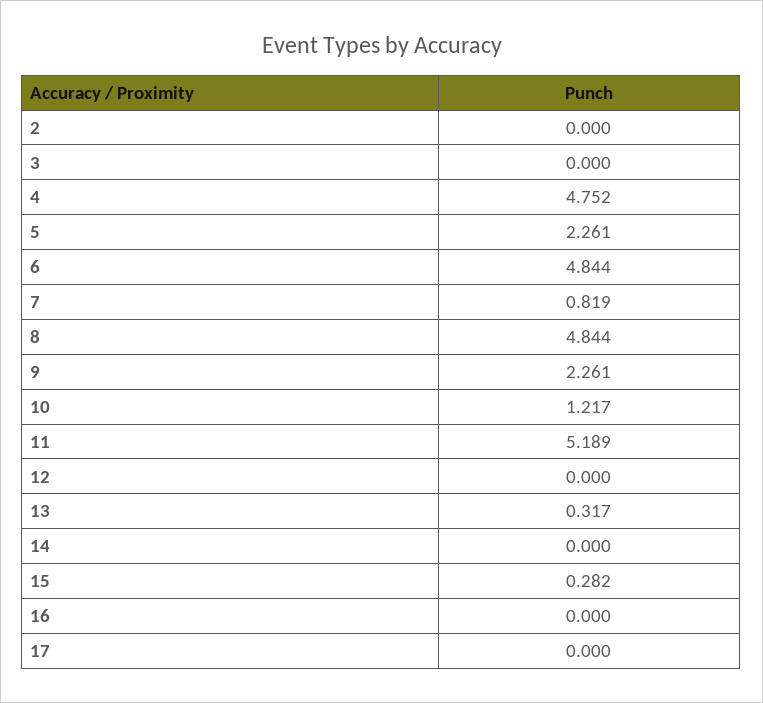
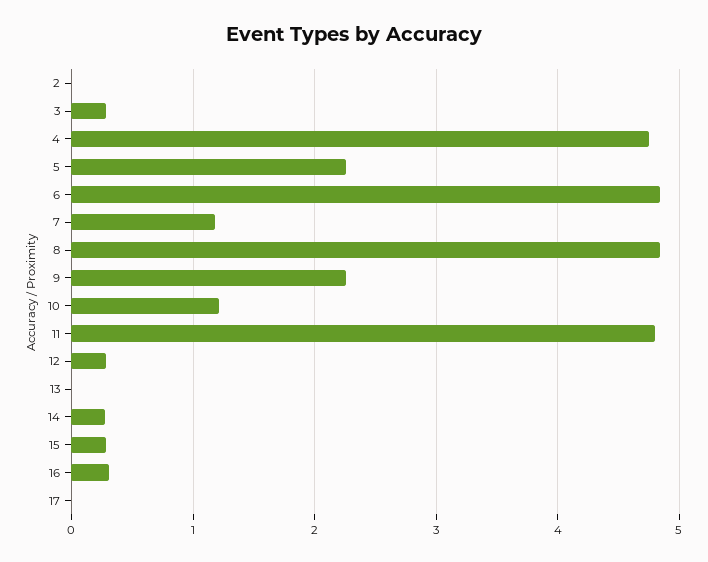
3: 0 -> 0.3
7: 0.819 -> 1.2
11: 5.189 -> 4.8
12: 0 -> 0.3
13: 0.317 -> 0
14: 0 -> 0.3
16: 0 -> 0.3

